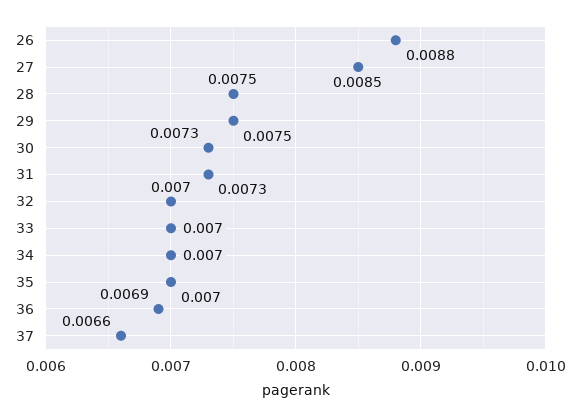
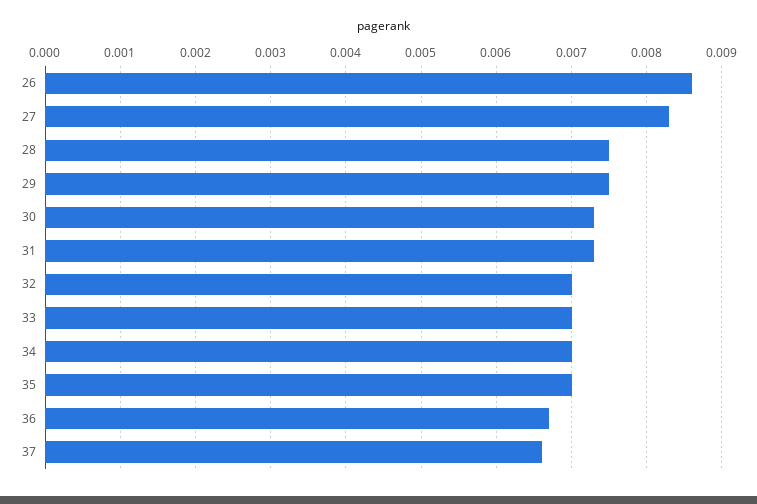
26: 0.0088 -> 0.0086
27: 0.0085 -> 0.0083
36: 0.0069 -> 0.0067

